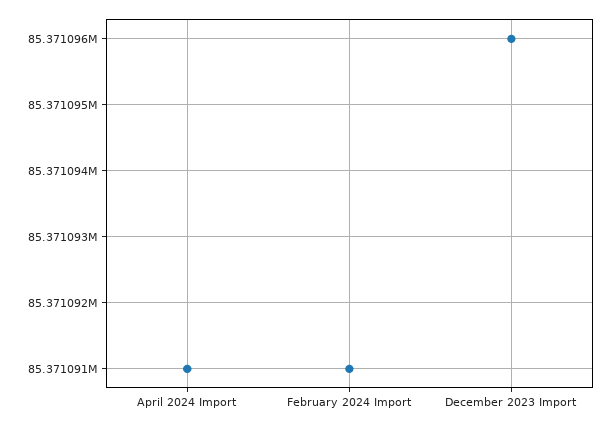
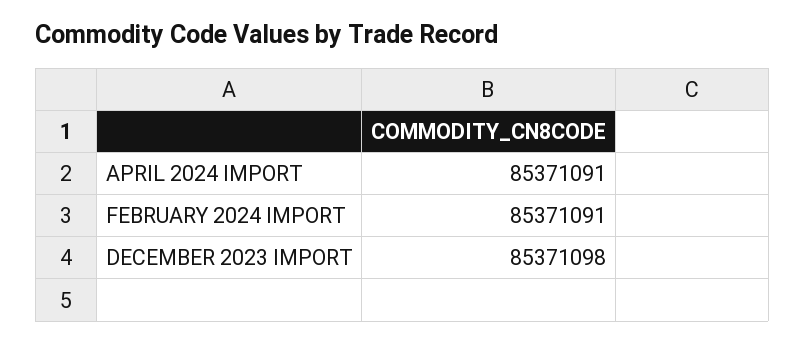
December 2023 Import: 85371096 -> 85371098

